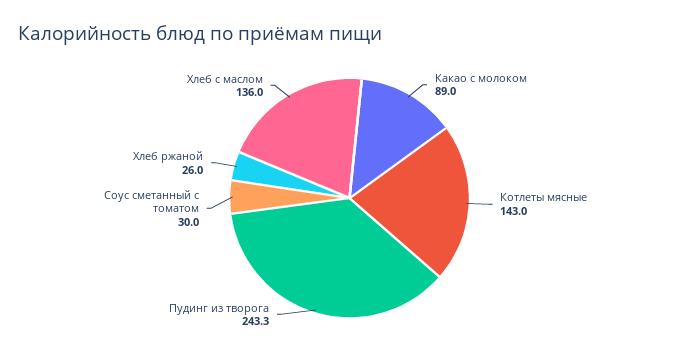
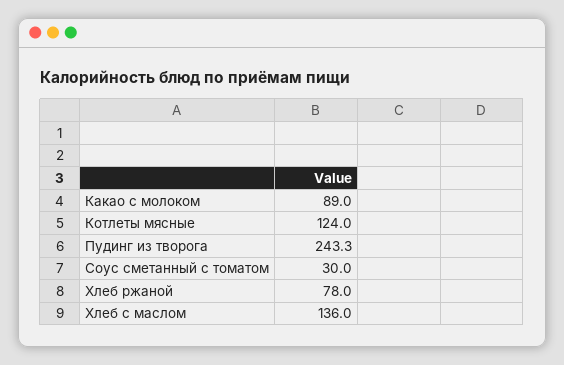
Котлеты мясные: 143 -> 124
Хлеб ржаной: 26 -> 78

